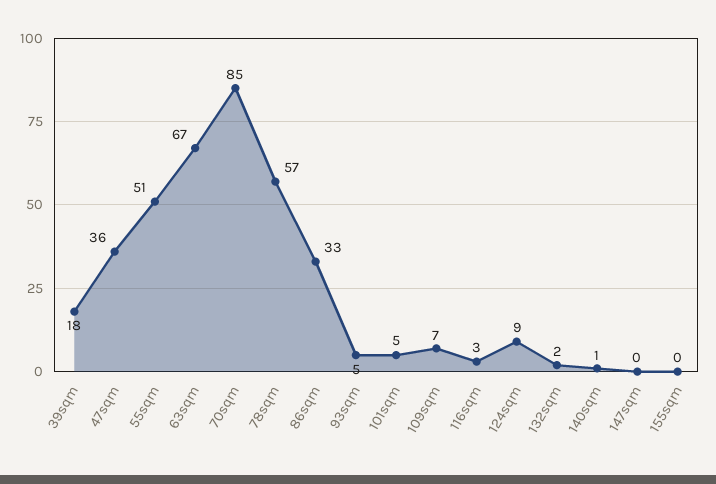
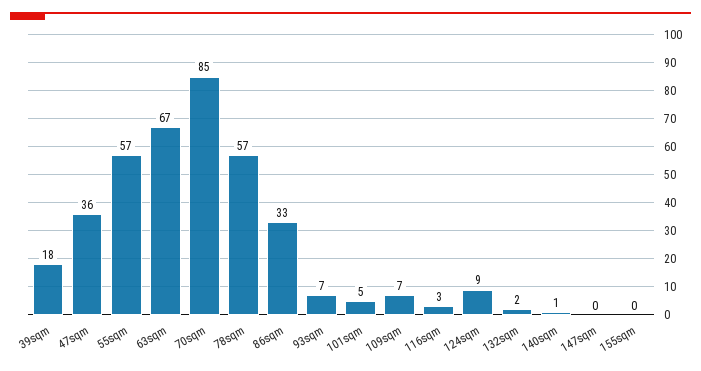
55sqm: 51 -> 57
93sqm: 5 -> 7

